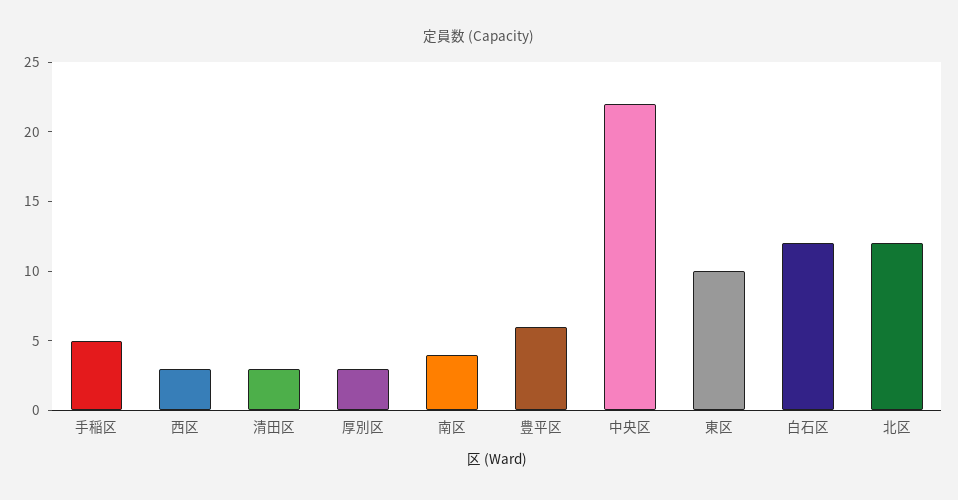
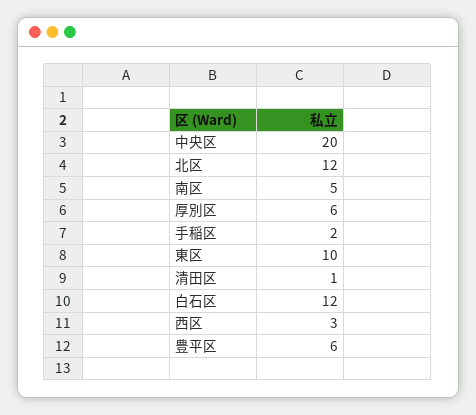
手稲区: 5 -> 2
清田区: 3 -> 1
厚別区: 3 -> 6
南区: 4 -> 5
中央区: 22 -> 20

